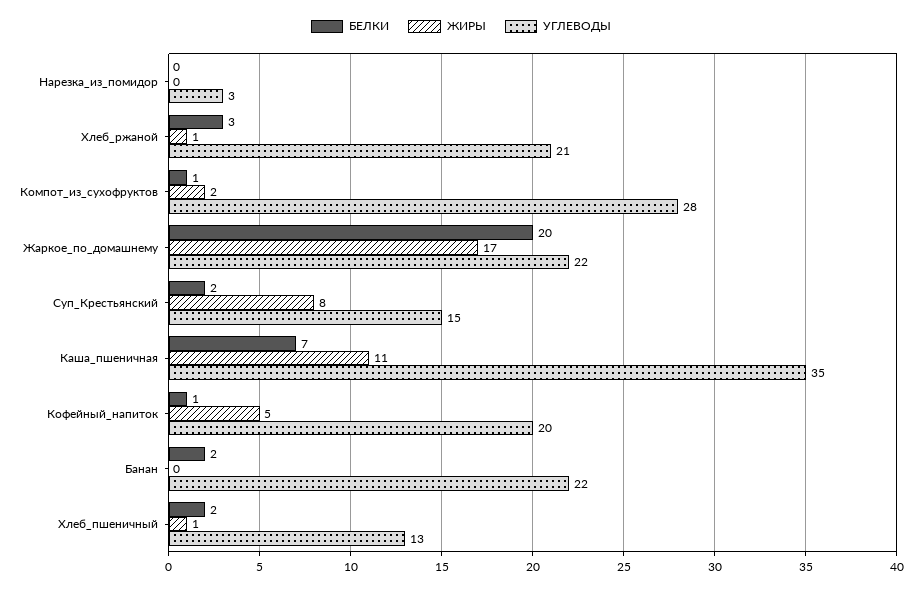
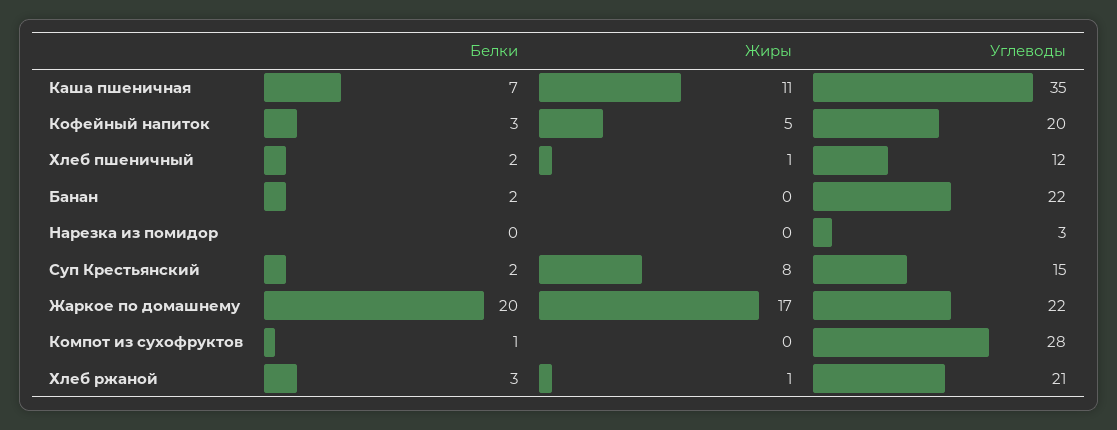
ЖИРЫ, Компот_из_сухофруктов: 2 -> 0
БЕЛКИ, Кофейный_напиток: 1 -> 3
УГЛЕВОДЫ, Хлеб_пшеничный: 13 -> 12

